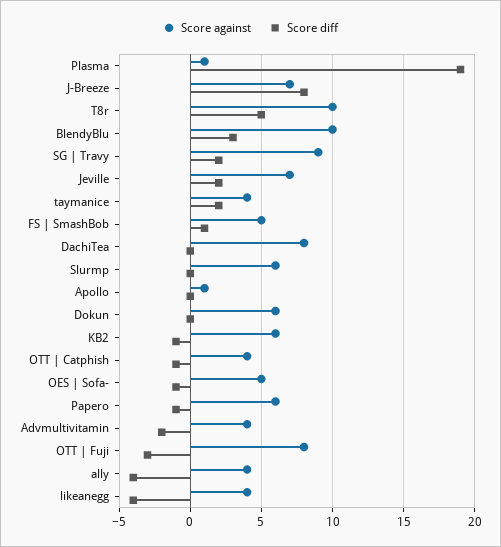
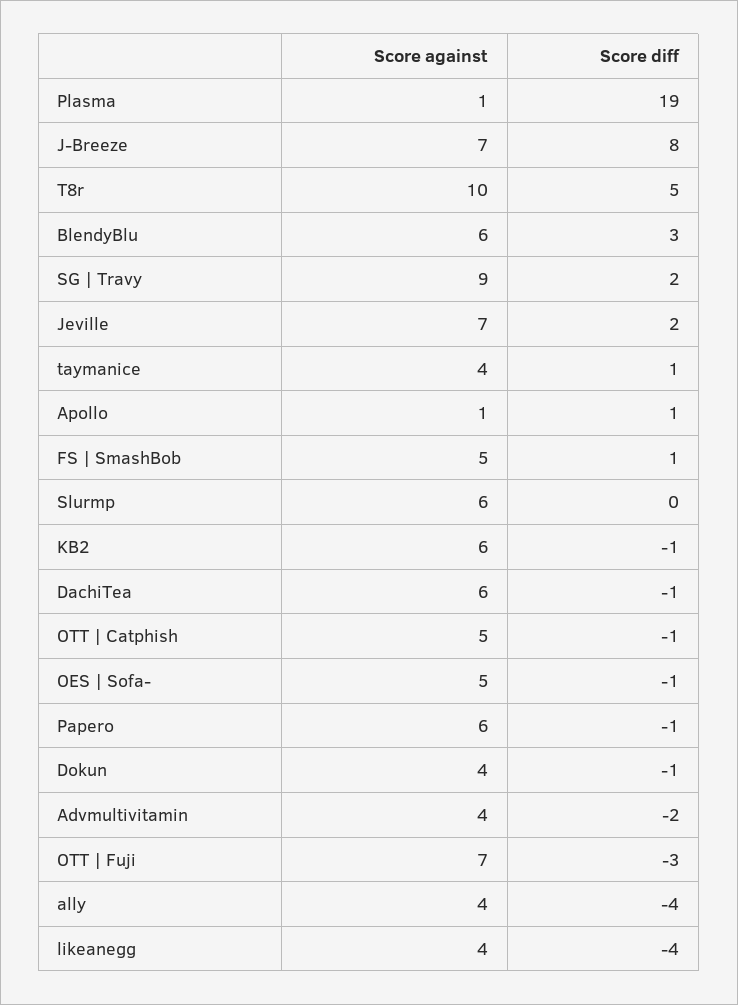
Score against, BlendyBlu: 10 -> 6
Score diff, taymanice: 2 -> 1
Score against, DachiTea: 8 -> 6
Score diff, DachiTea: 0 -> -1
Score diff, Apollo: 0 -> 1
Score against, Dokun: 6 -> 4
Score diff, Dokun: 0 -> -1
Score against, OTT | Catphish: 4 -> 5
Score against, OTT | Fuji: 8 -> 7

